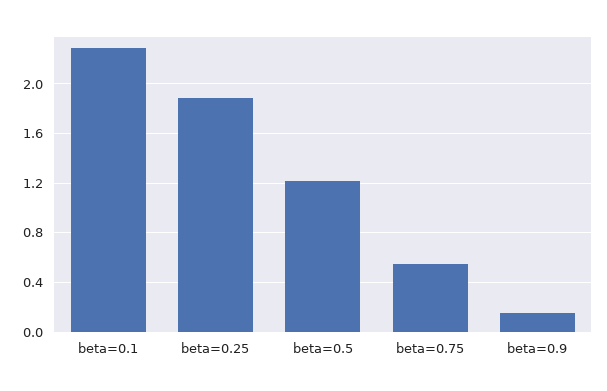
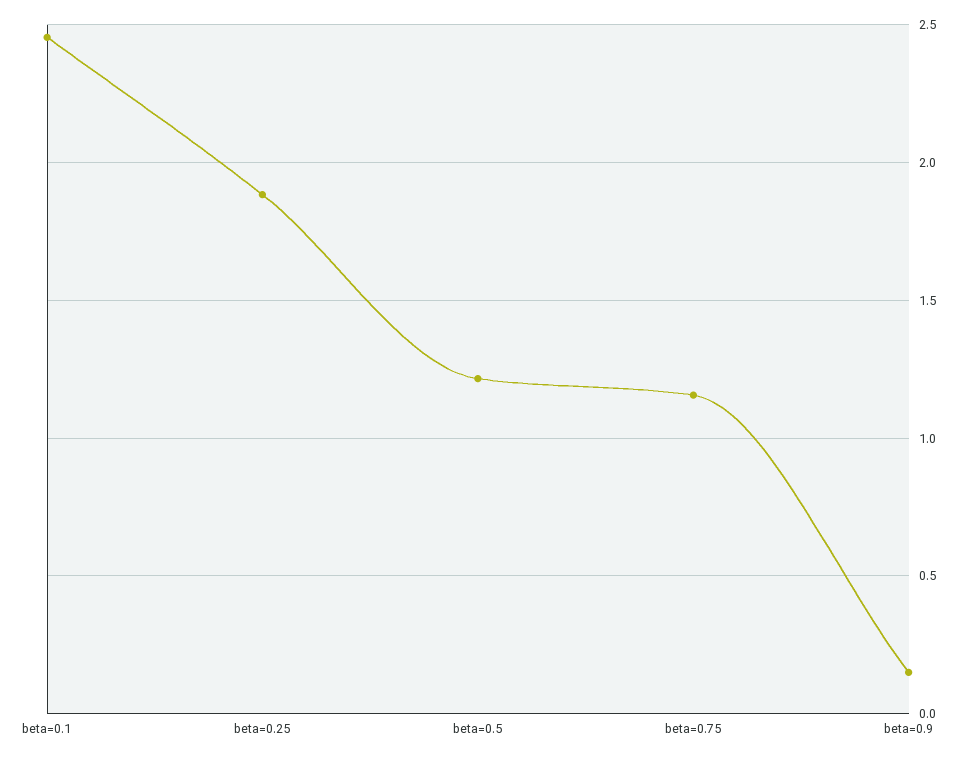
beta=0.1: 2.3 -> 2.45
beta=0.75: 0.55 -> 1.15

